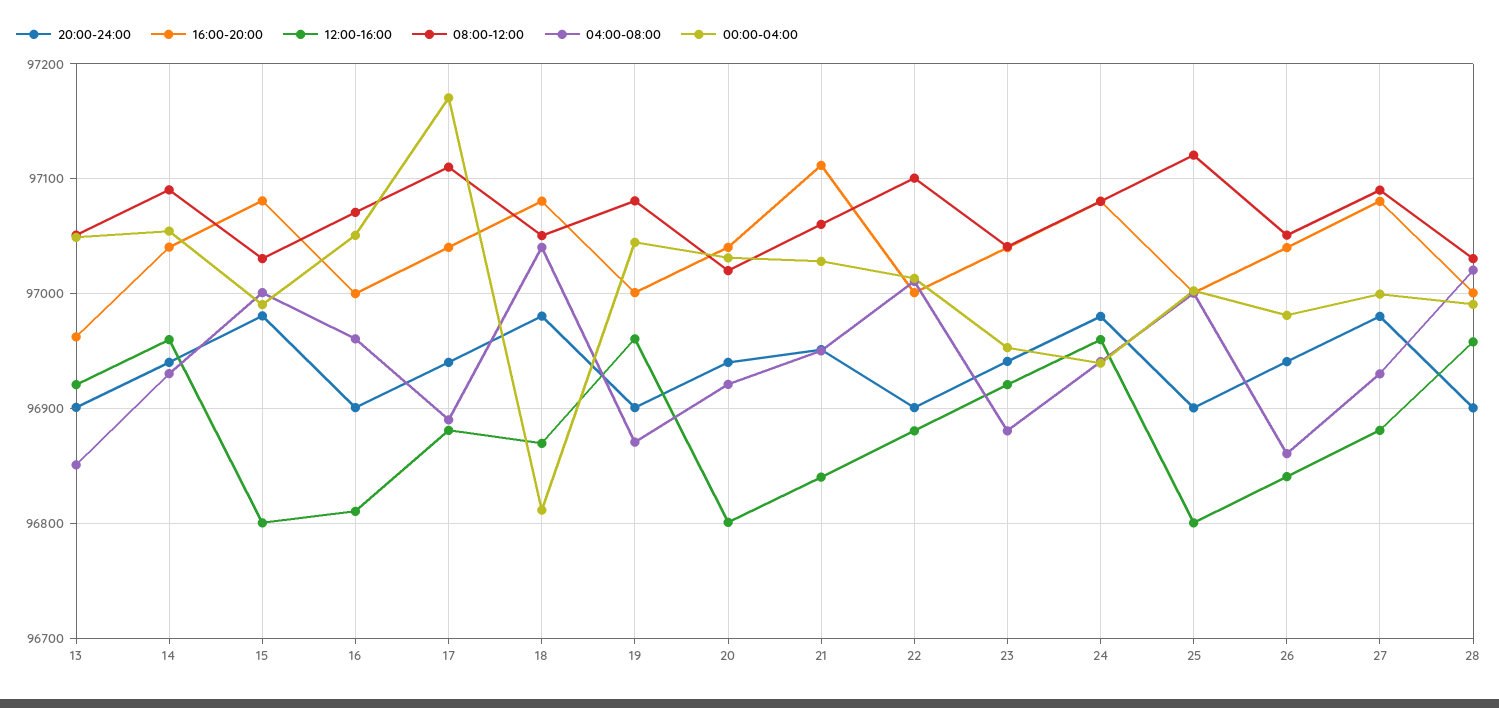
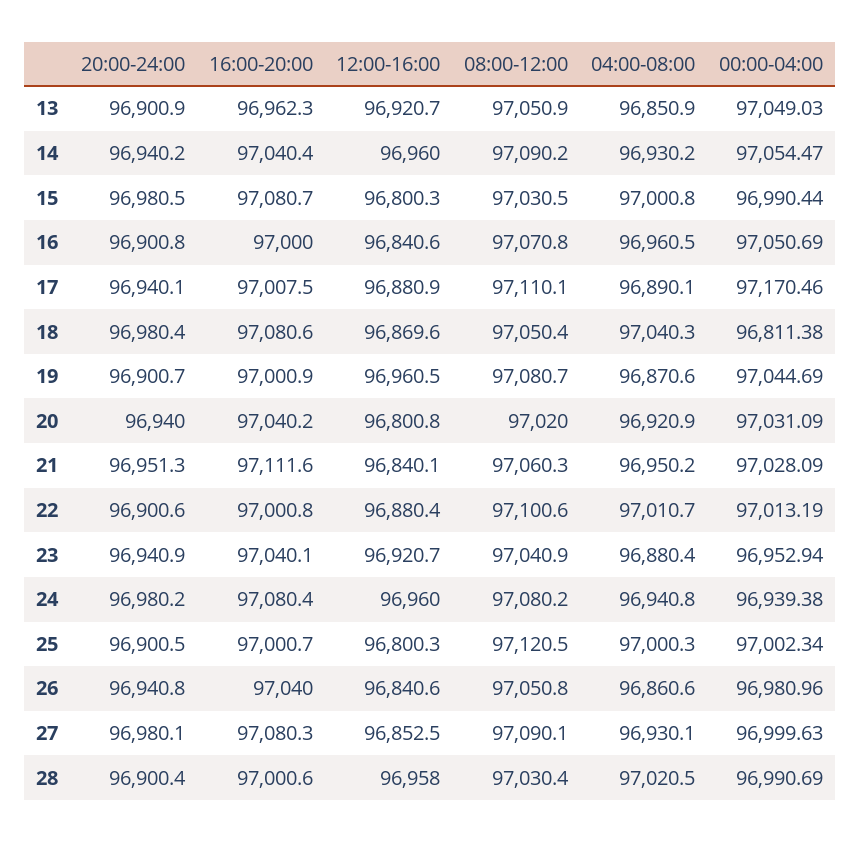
12:00-16:00, 16: 96810 -> 96840.6
16:00-20:00, 17: 97040 -> 97007.5
12:00-16:00, 27: 96880 -> 96852.5

